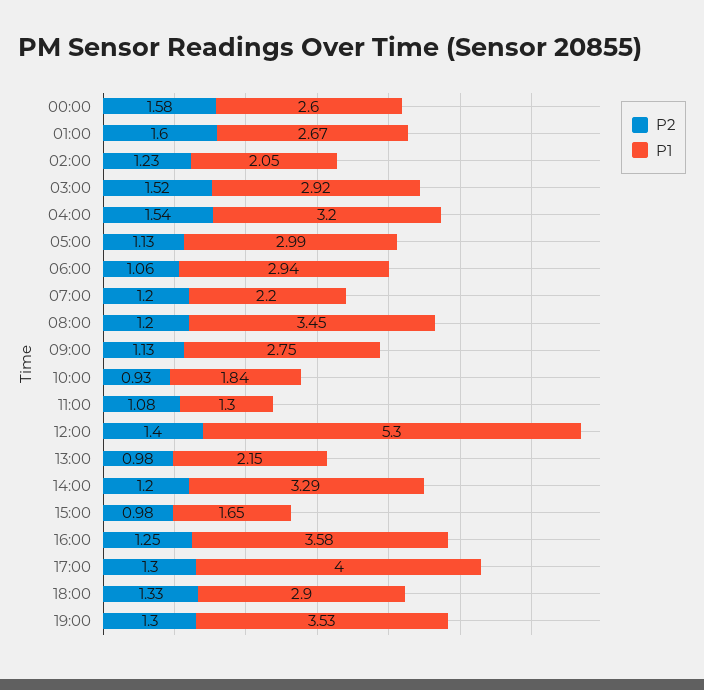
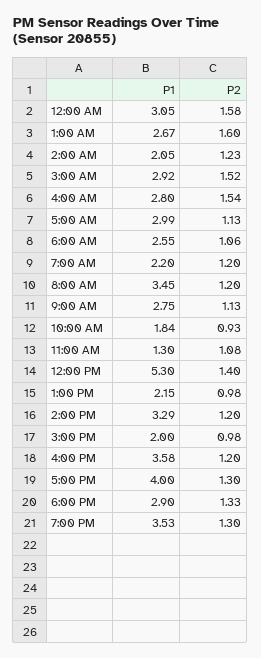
P1, 00:00: 2.6 -> 3.05
P1, 04:00: 3.2 -> 2.8
P1, 06:00: 2.94 -> 2.55
P1, 15:00: 1.65 -> 2
P2, 16:00: 1.25 -> 1.2

